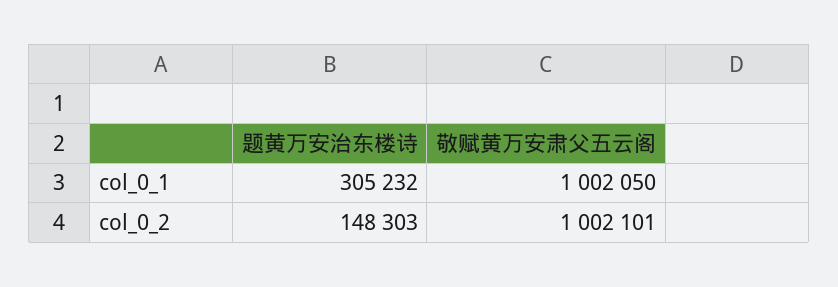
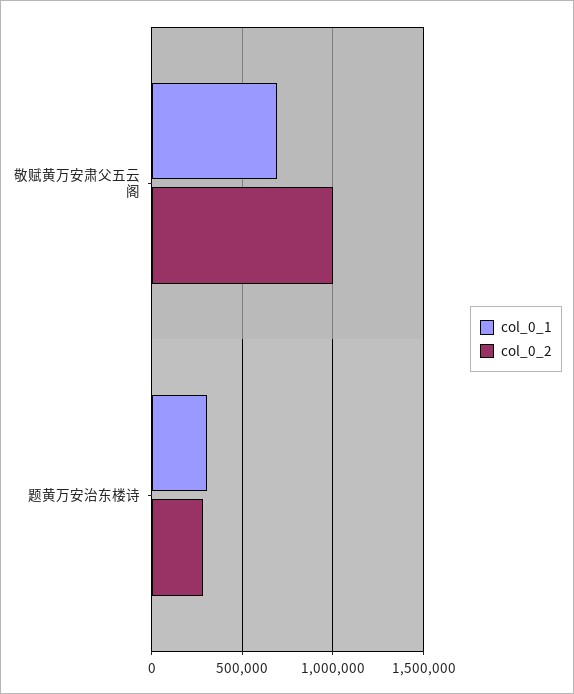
col_0_1, 敬赋黄万安肃父五云阁: 1002050 -> 700000
col_0_2, 题黄万安治东楼诗: 148303 -> 300000

